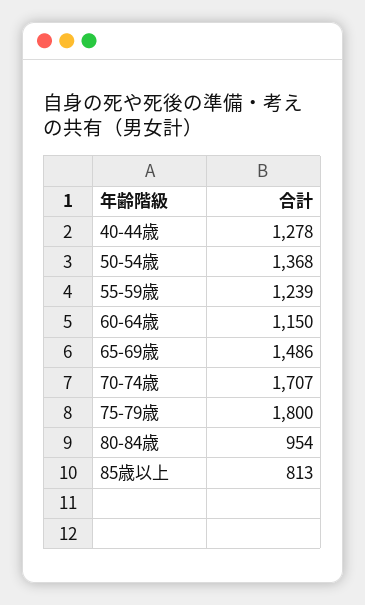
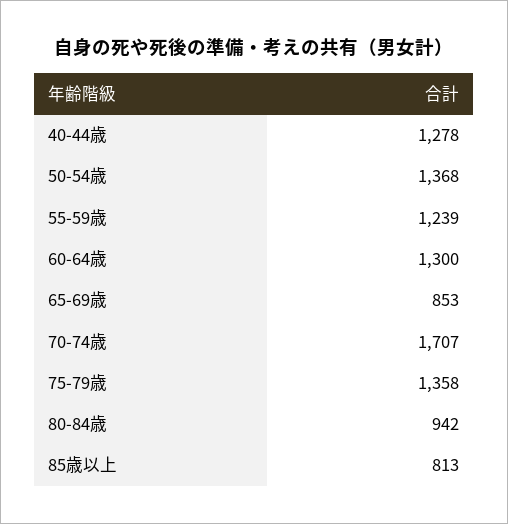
60-64歳: 1150 -> 1300
65-69歳: 1486 -> 853
75-79歳: 1800 -> 1358
80-84歳: 954 -> 942

